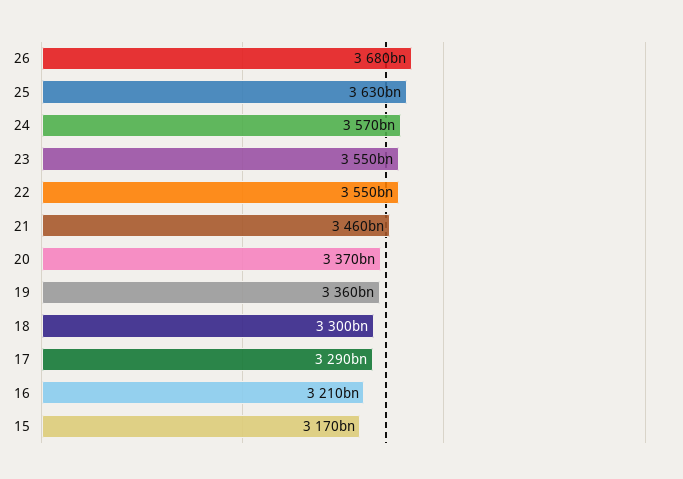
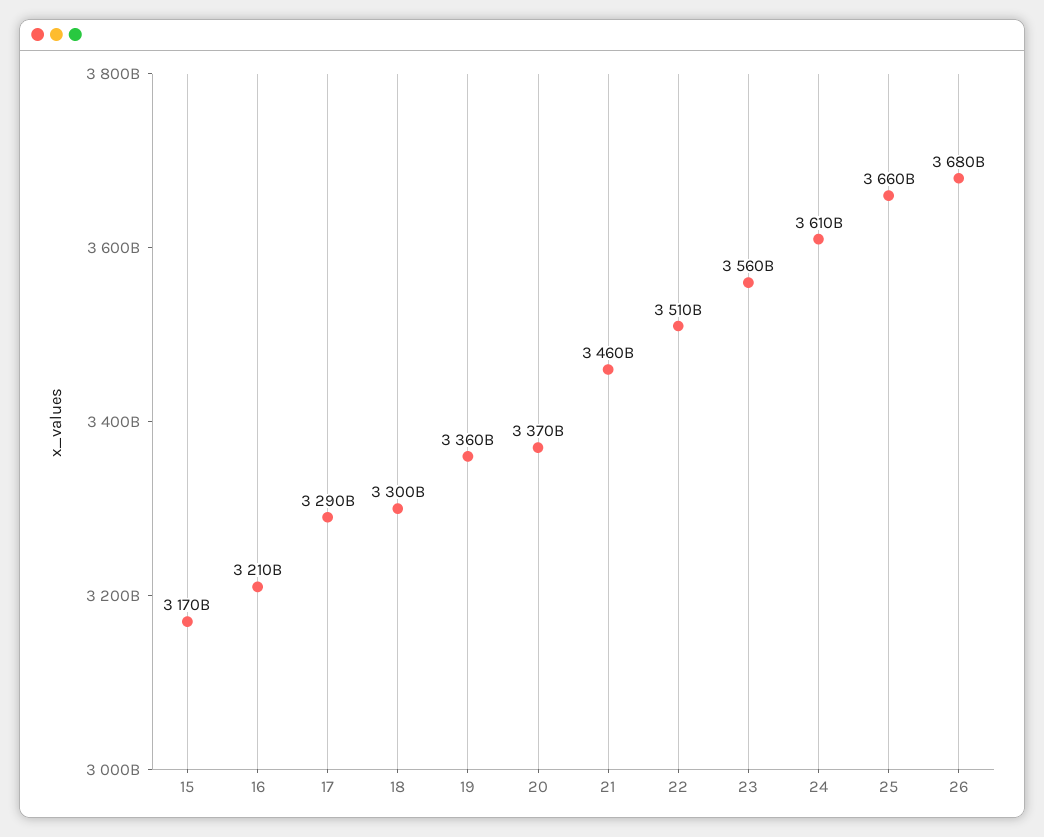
25: 3630000000000 -> 3660000000000
24: 3570000000000 -> 3610000000000
23: 3550000000000 -> 3560000000000
22: 3550000000000 -> 3510000000000

